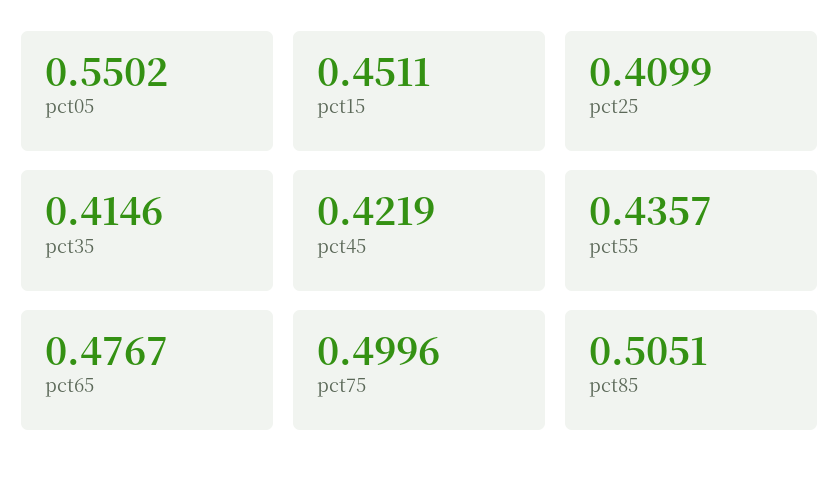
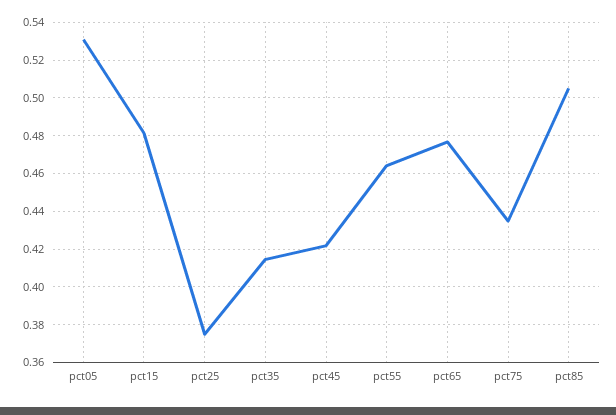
pct05: 0.5502 -> 0.53
pct15: 0.4511 -> 0.48
pct25: 0.4099 -> 0.375
pct55: 0.4357 -> 0.465
pct75: 0.4996 -> 0.435

